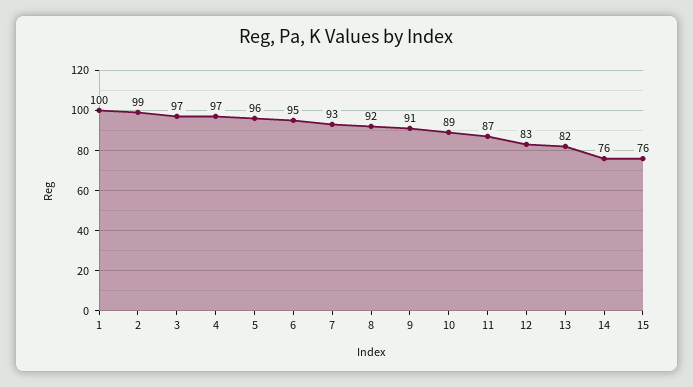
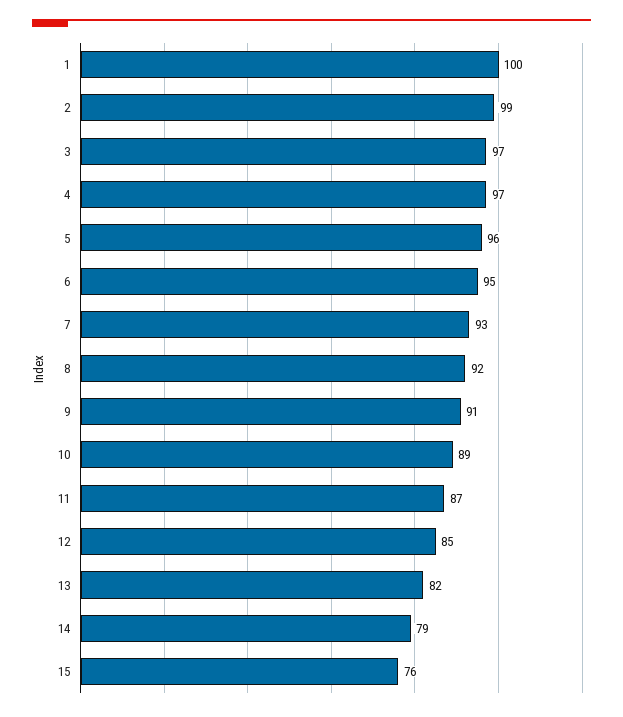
12: 83 -> 85
14: 76 -> 79

